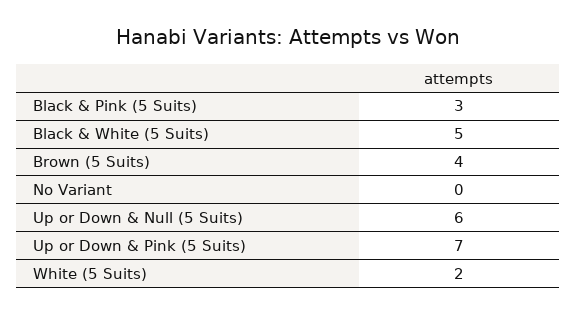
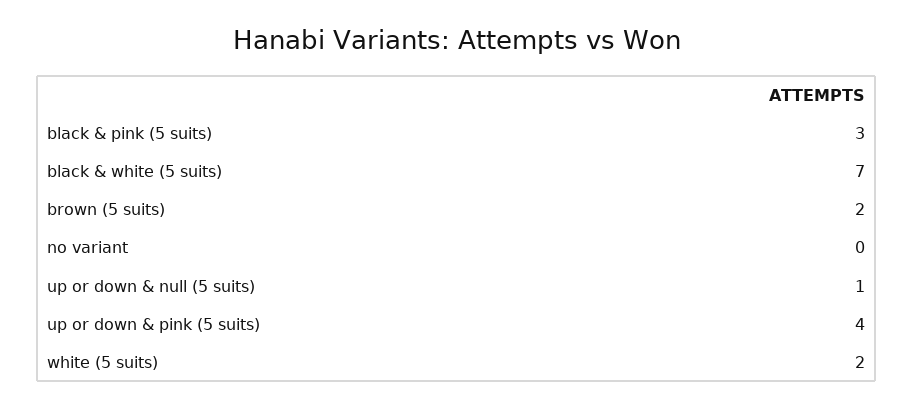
Black & White (5 Suits): 5 -> 7
Brown (5 Suits): 4 -> 2
Up or Down & Null (5 Suits): 6 -> 1
Up or Down & Pink (5 Suits): 7 -> 4

